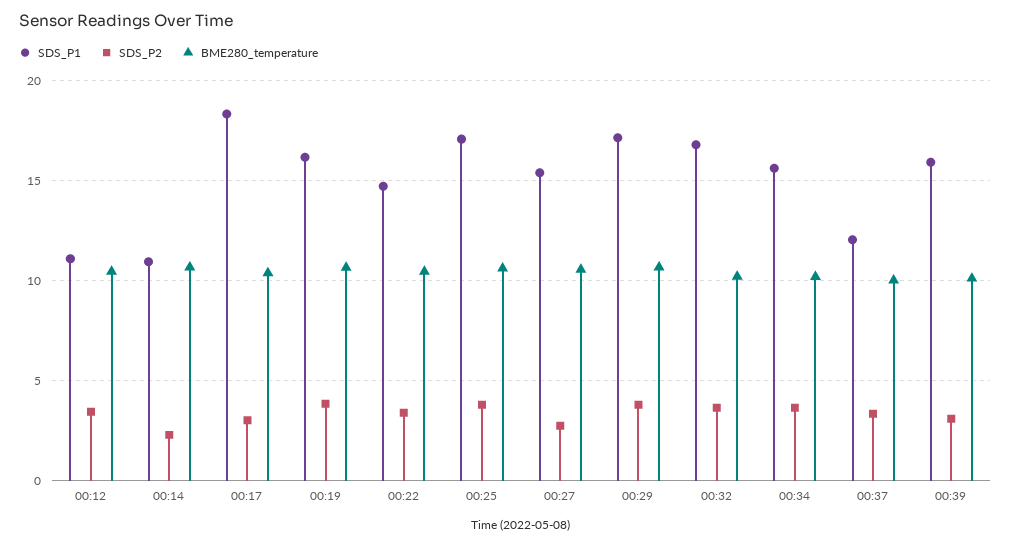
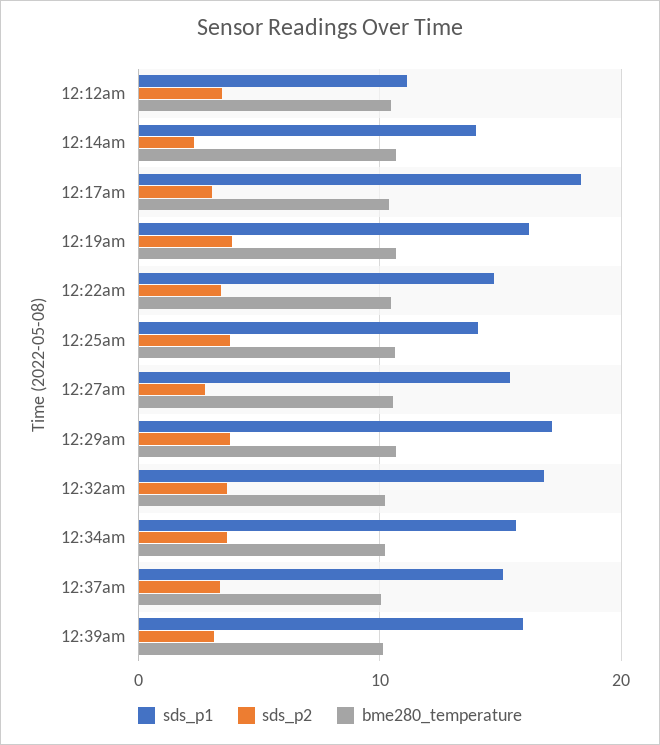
SDS_P1, 00:14: 11 -> 14
SDS_P1, 00:25: 17 -> 14
SDS_P1, 00:37: 12 -> 15

